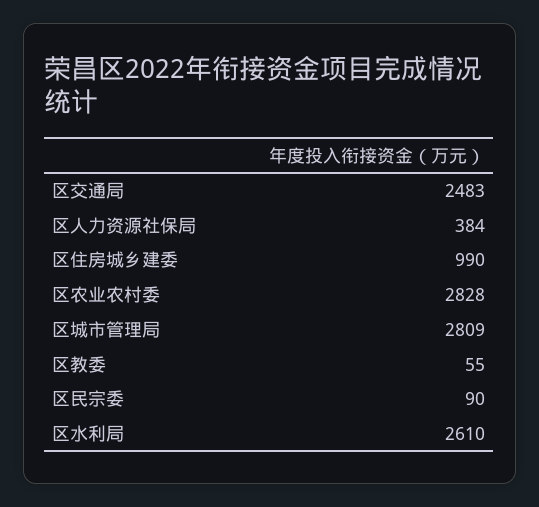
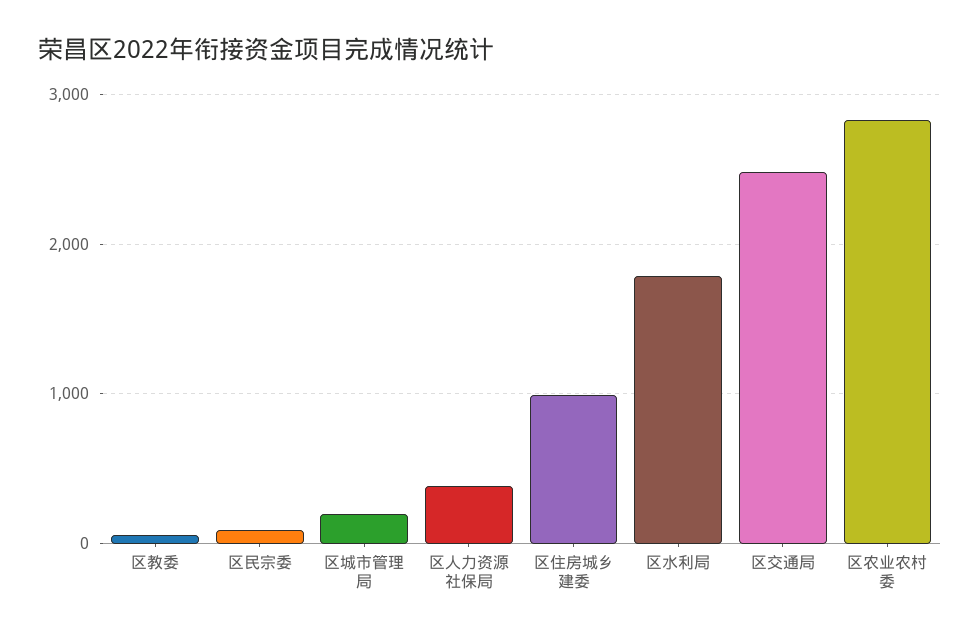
区城市管理局: 2809 -> 200
区水利局: 2610 -> 1800

